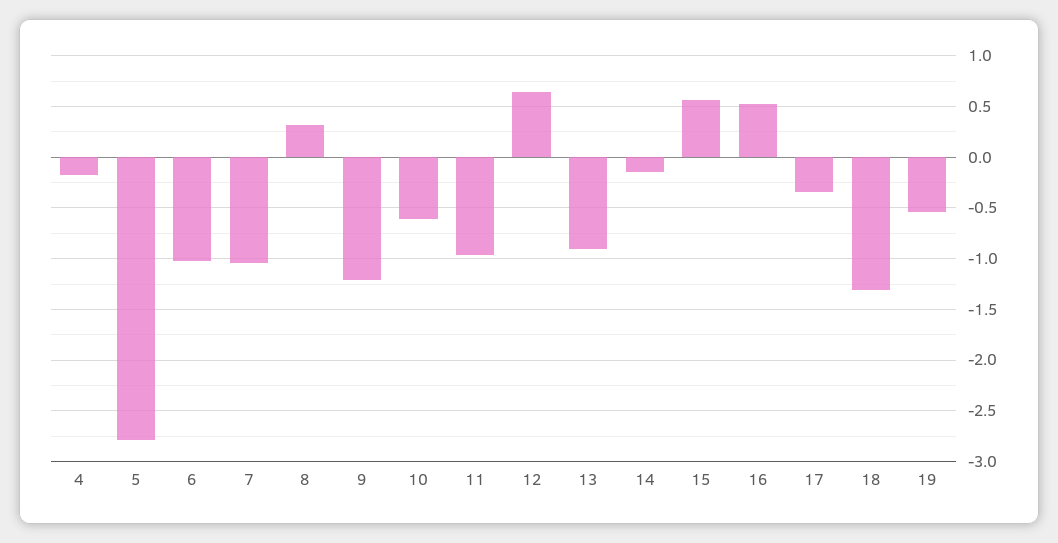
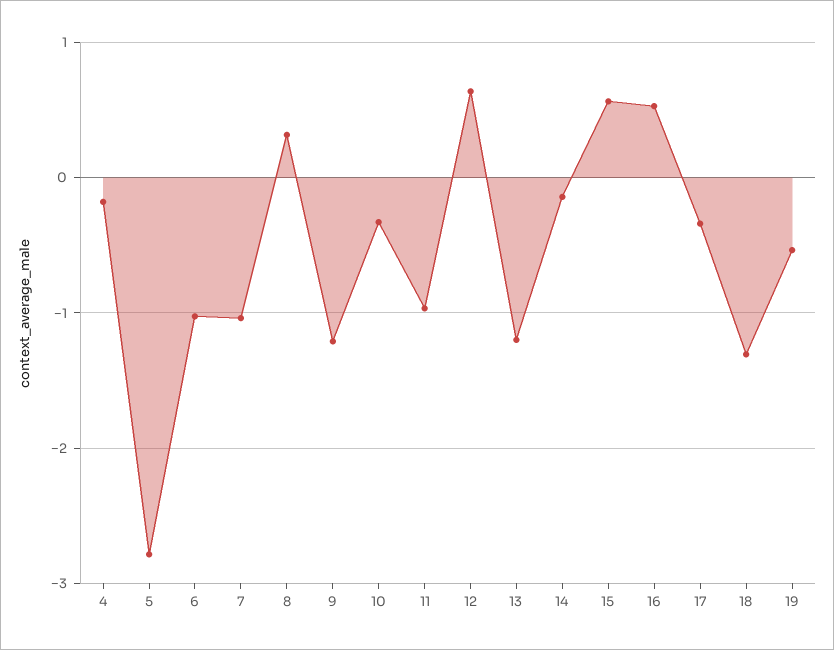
10: -0.6 -> -0.3
13: -0.9 -> -1.2

